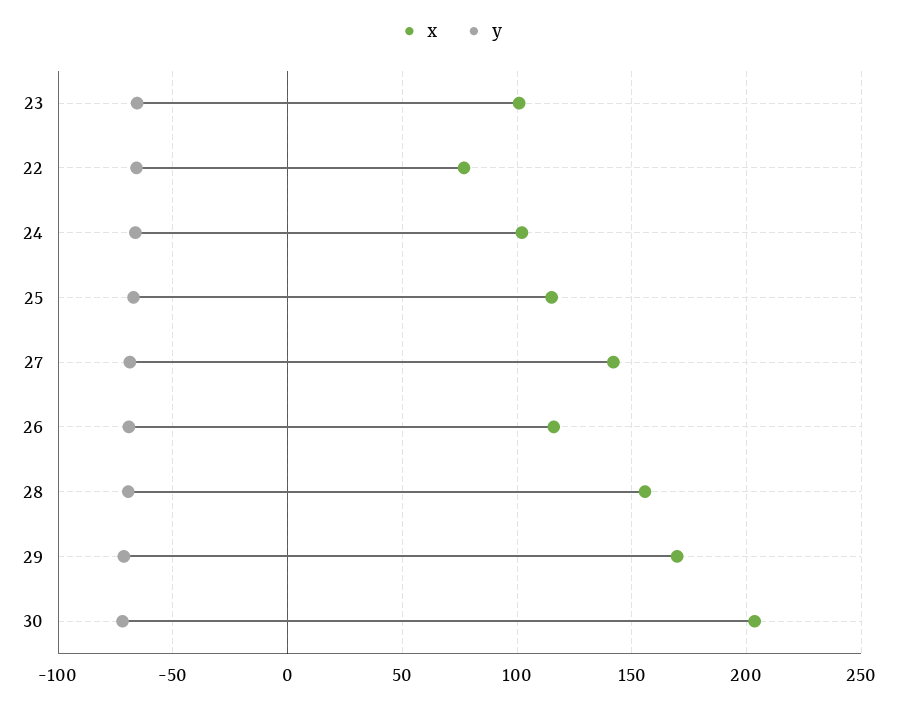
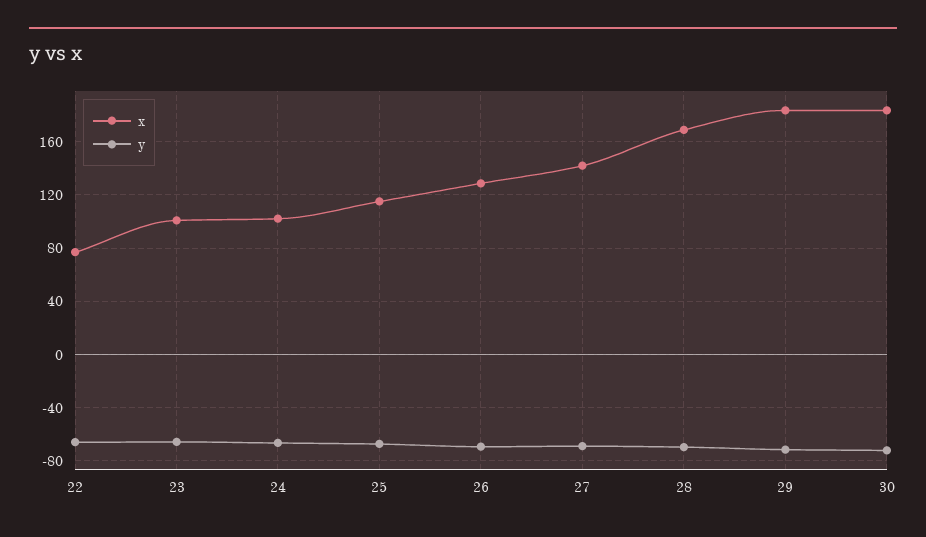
x, 26: 115 -> 130
x, 28: 155 -> 170
x, 29: 170 -> 185
x, 30: 205 -> 185

